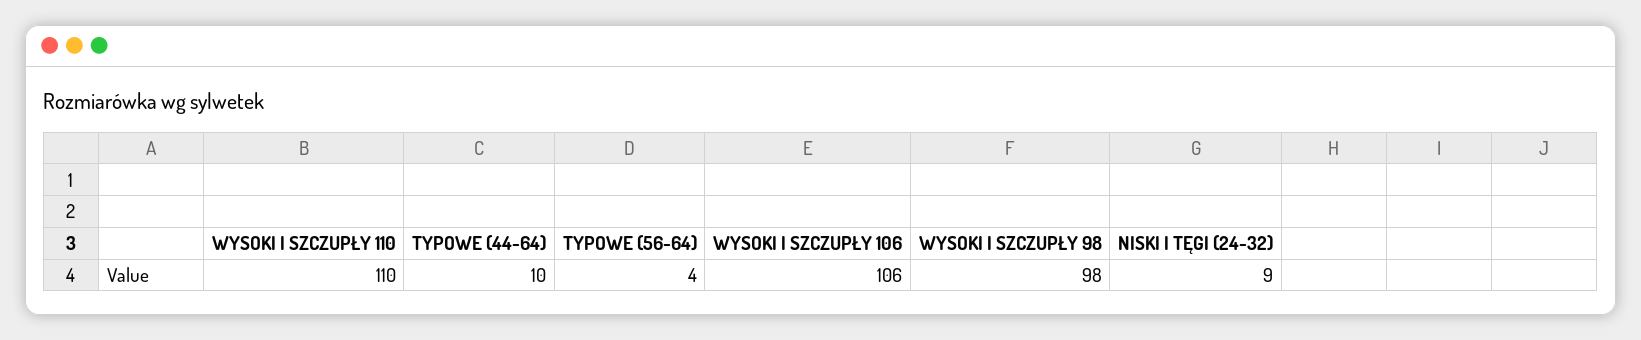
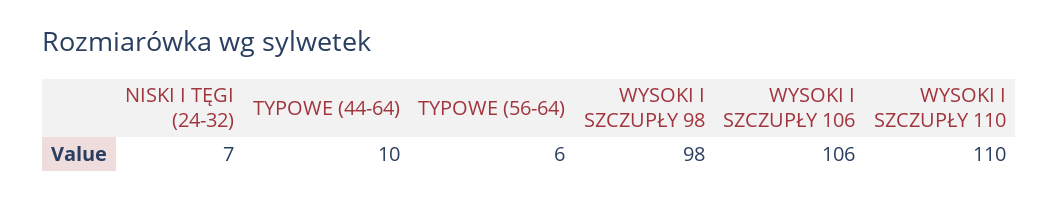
TYPOWE (56-64): 4 -> 6
NISKI I TĘGI (24-32): 9 -> 7

